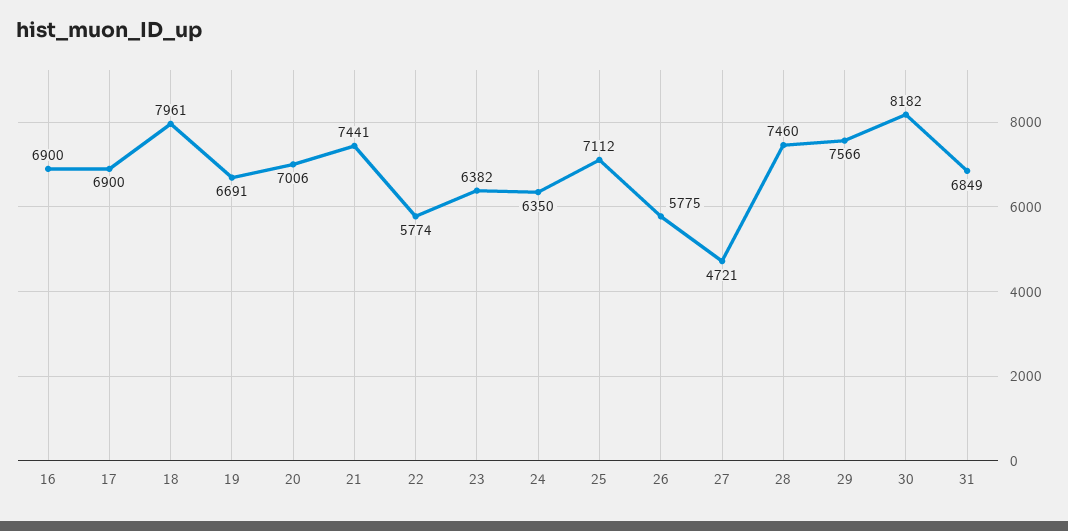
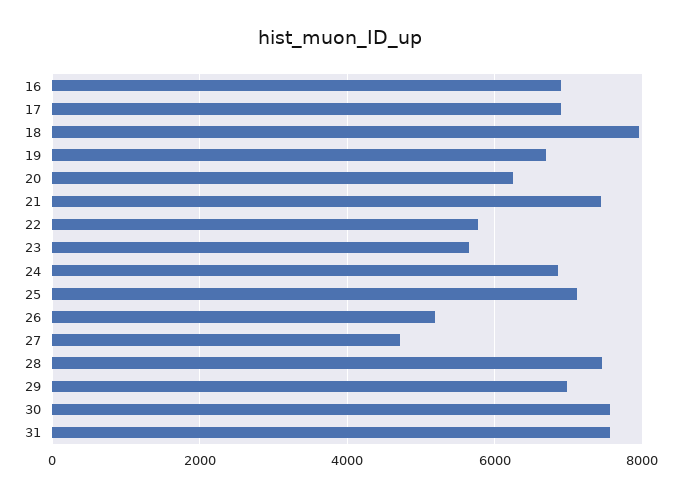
20: 7006 -> 6200
23: 6382 -> 5600
24: 6350 -> 6800
26: 5775 -> 5200
29: 7566 -> 7000
30: 8182 -> 7600
31: 6849 -> 7600

